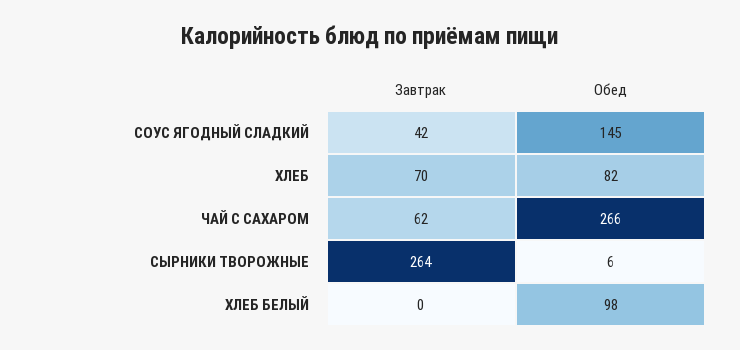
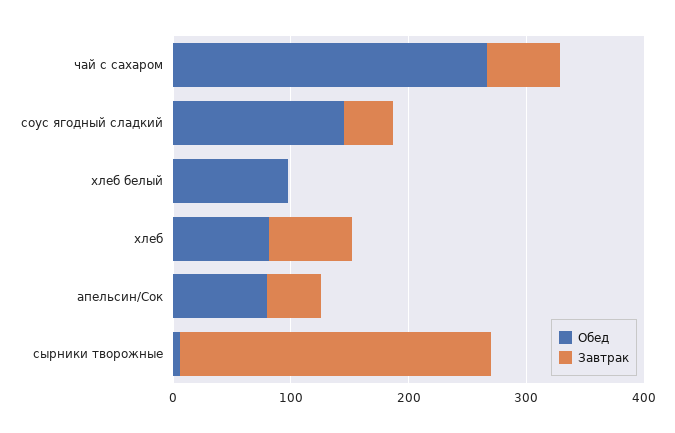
Обед, апельсин/Сок: none -> 80
Завтрак, апельсин/Сок: none -> 40

